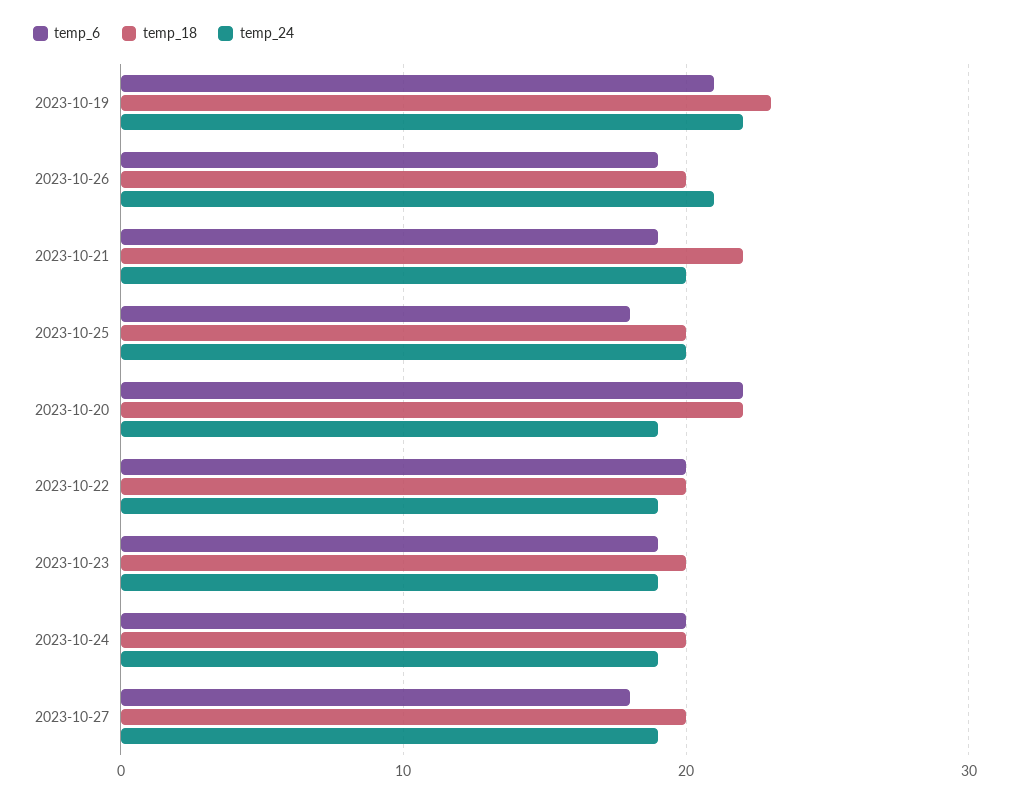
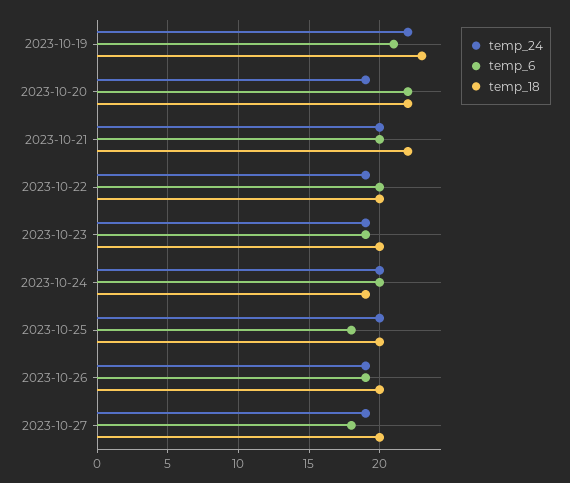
temp_24, 2023-10-26: 21 -> 19
temp_6, 2023-10-21: 19 -> 20
temp_18, 2023-10-24: 20 -> 19
temp_24, 2023-10-24: 19 -> 20

